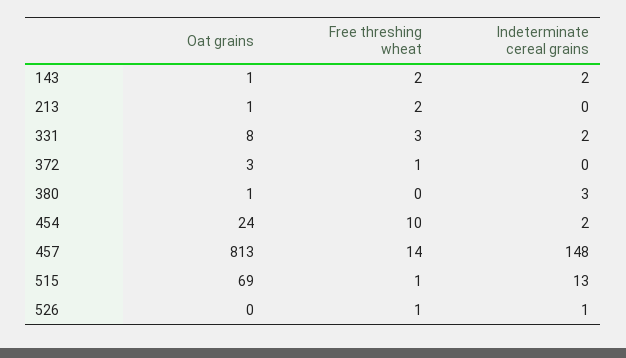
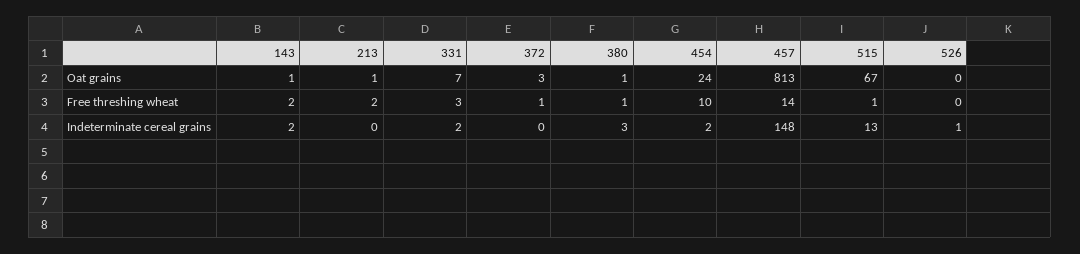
Oat grains, 331: 8 -> 7
Free threshing wheat, 380: 0 -> 1
Oat grains, 515: 69 -> 67
Free threshing wheat, 526: 1 -> 0

